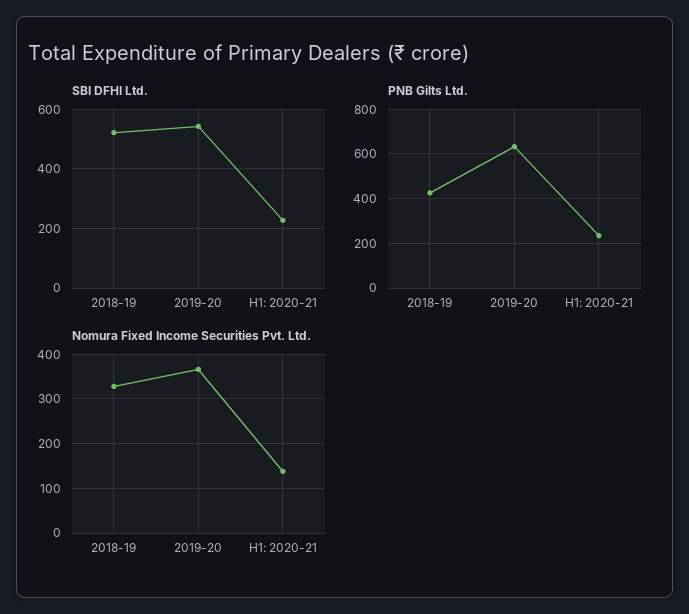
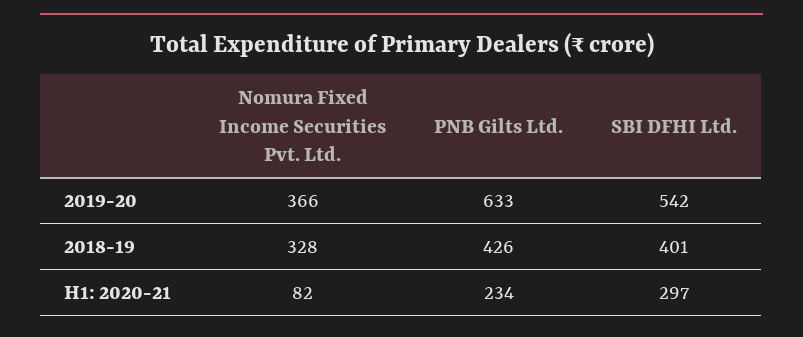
SBI DFHI Ltd., 2018-19: 525 -> 401
SBI DFHI Ltd., H1: 2020-21: 225 -> 297
Nomura Fixed Income Securities Pvt. Ltd., H1: 2020-21: 140 -> 82

